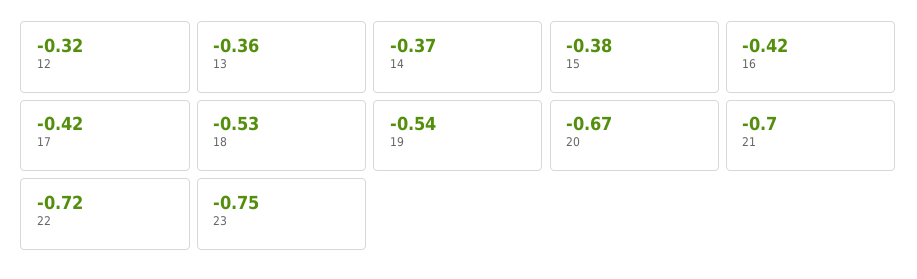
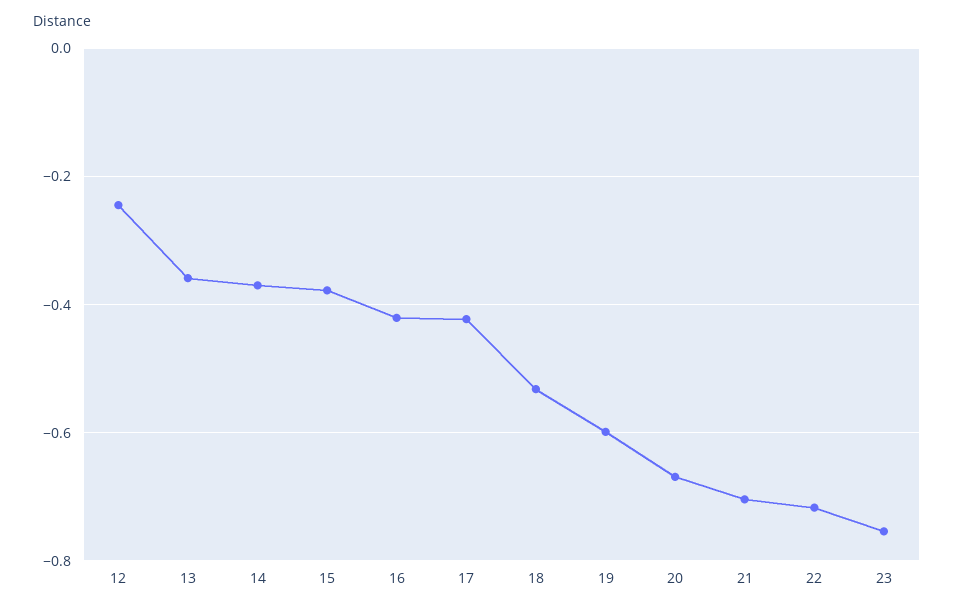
12: -0.32 -> -0.24
19: -0.54 -> -0.6

